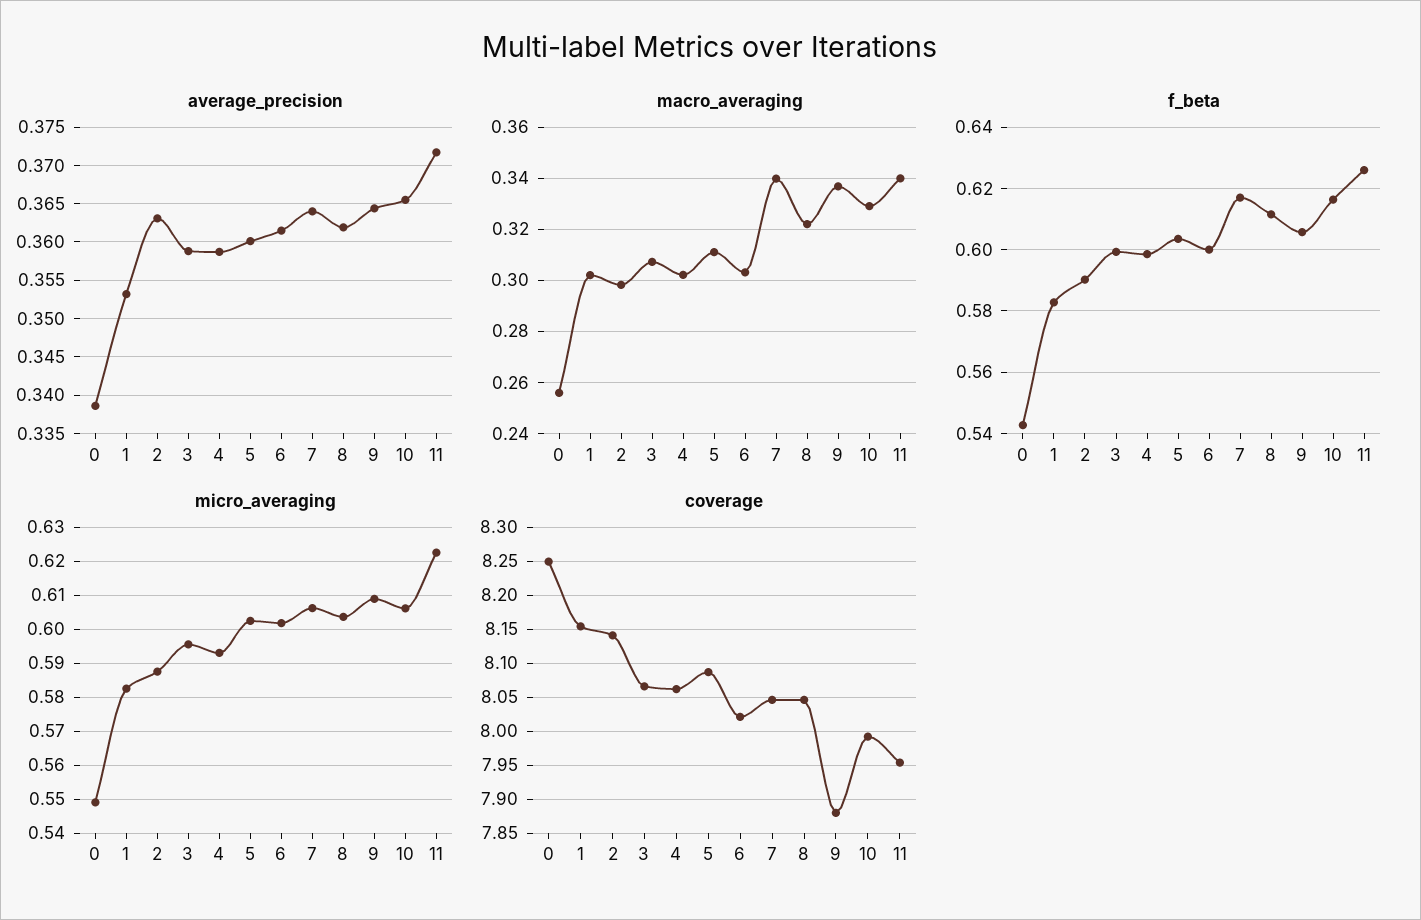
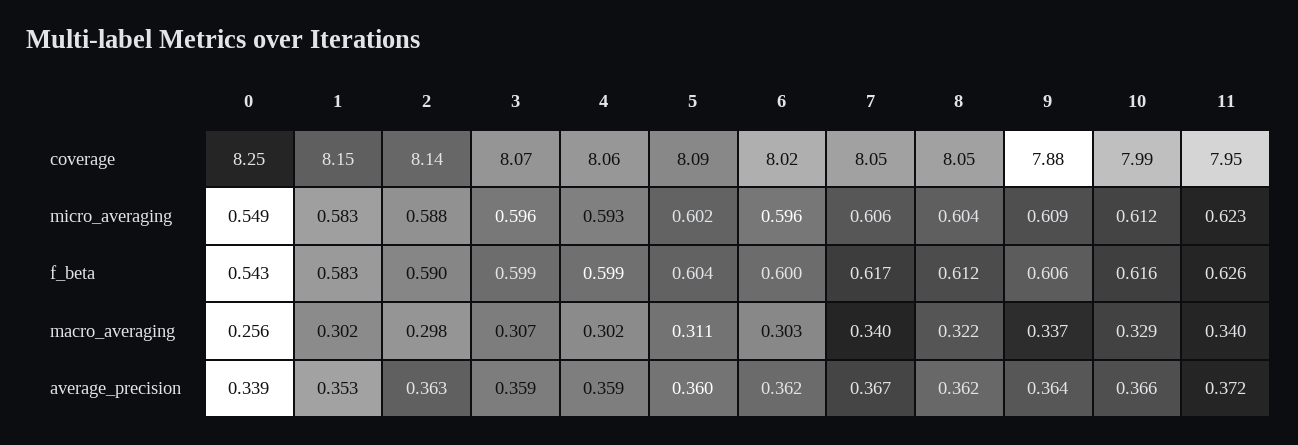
average_precision, 7: 0.364 -> 0.367
micro_averaging, 6: 0.602 -> 0.596
micro_averaging, 10: 0.606 -> 0.612

